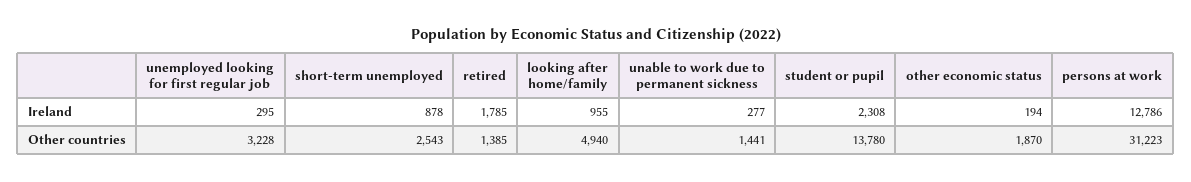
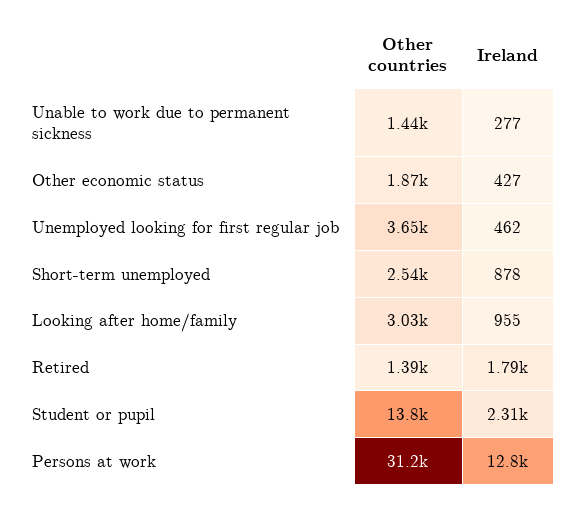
unemployed looking for first regular job, Ireland: 295 -> 462
other economic status, Ireland: 194 -> 427
unemployed looking for first regular job, Other countries: 3228 -> 3650
looking after home/family, Other countries: 4940 -> 3030

